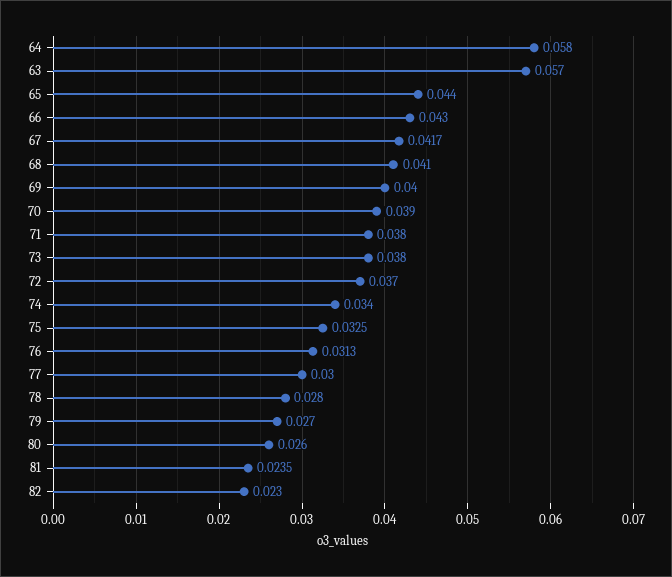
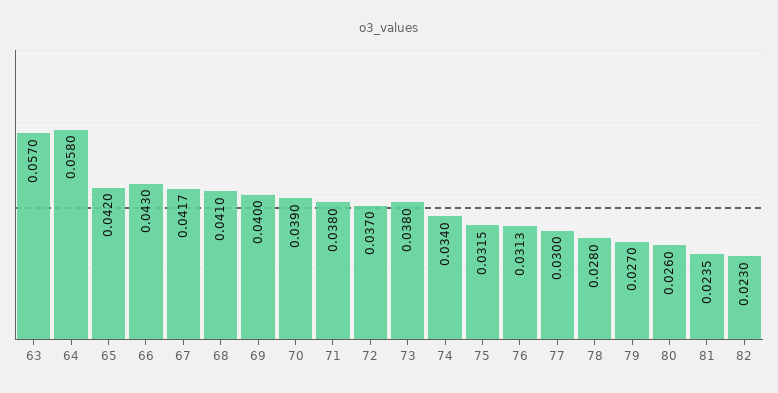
65: 0.044 -> 0.042
75: 0.0325 -> 0.0315

